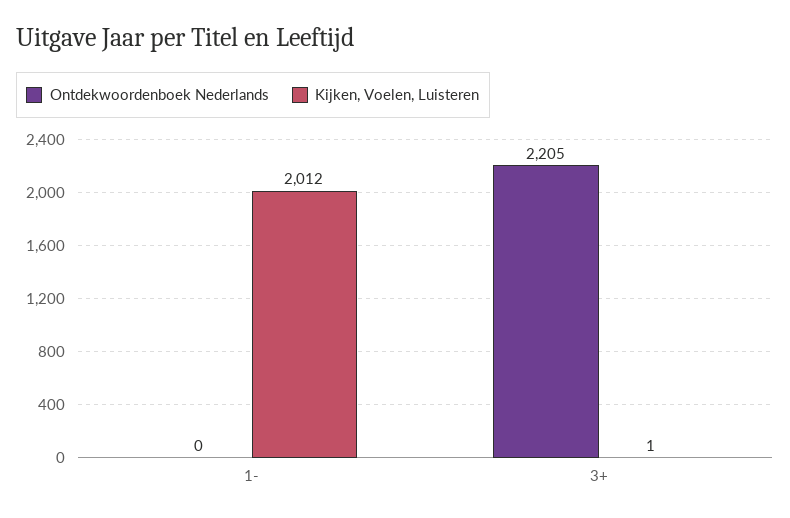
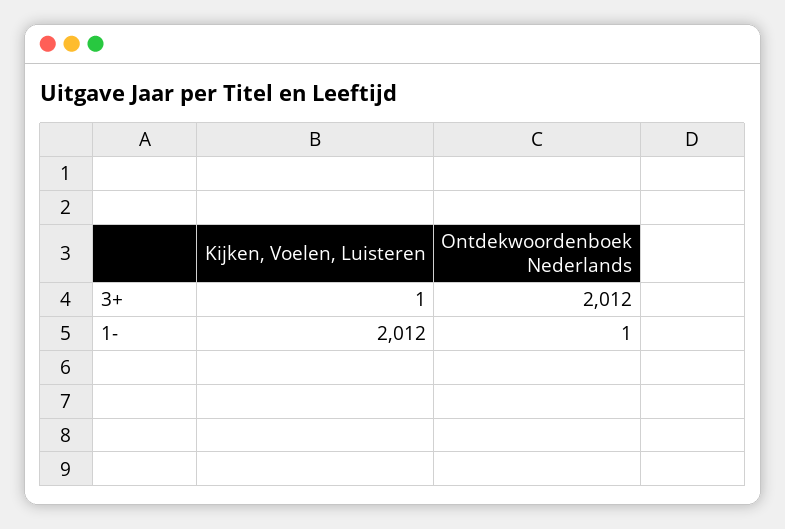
Ontdekwoordenboek Nederlands, 1-: 0 -> 1
Ontdekwoordenboek Nederlands, 3+: 2205 -> 2012

